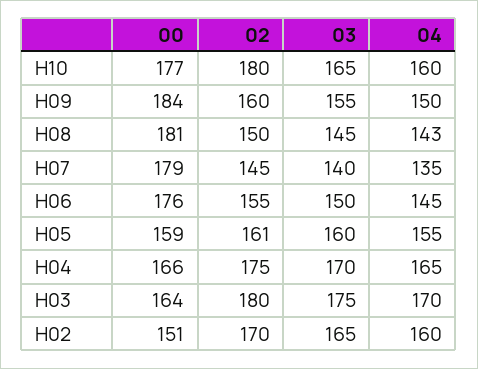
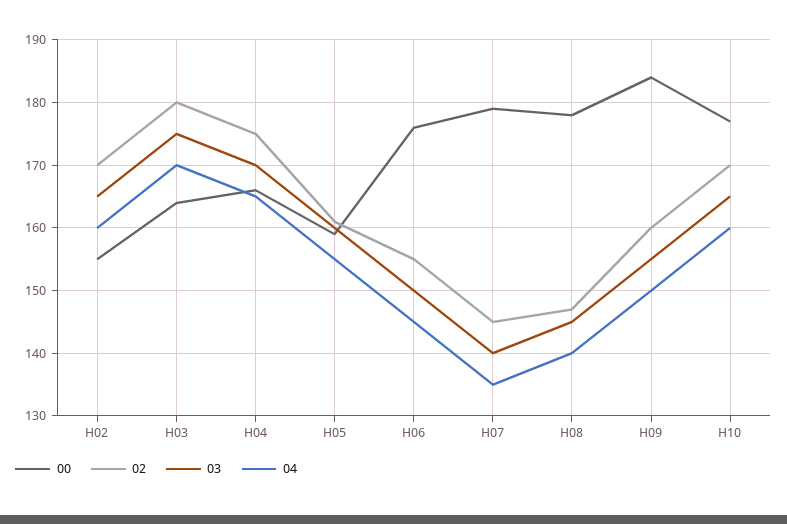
02, H10: 180 -> 170
00, H08: 181 -> 178
02, H08: 150 -> 147
04, H08: 143 -> 140
00, H02: 151 -> 155

